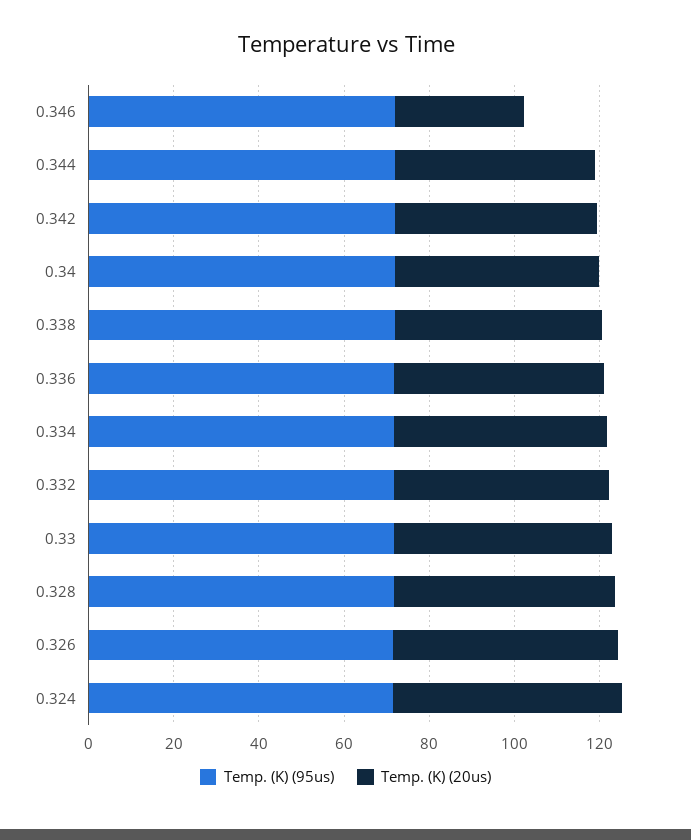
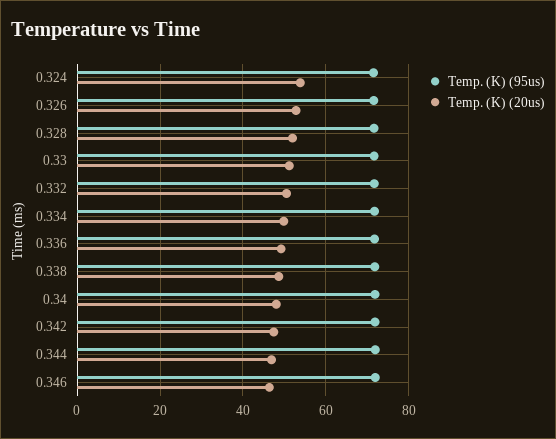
Temp. (K) (20us), 0.346: 30 -> 46

